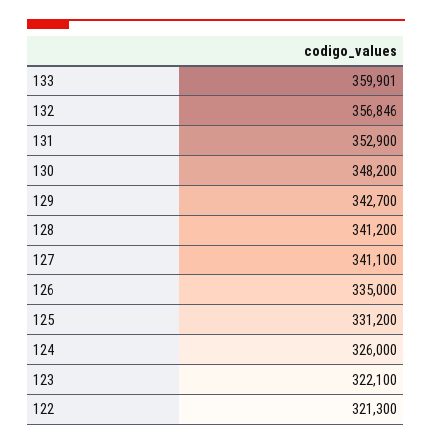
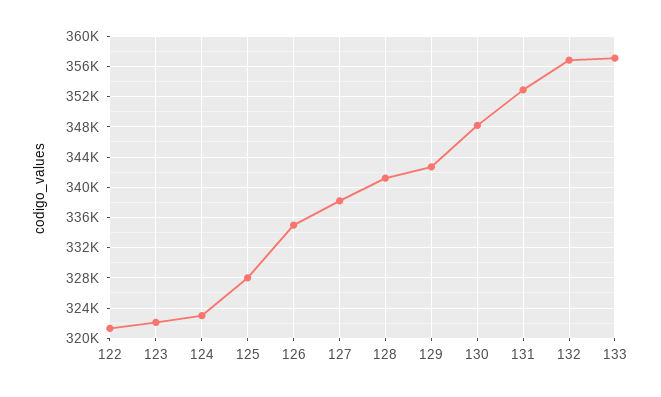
133: 359901 -> 357000
127: 341100 -> 338000
125: 331200 -> 328000
124: 326000 -> 323000

